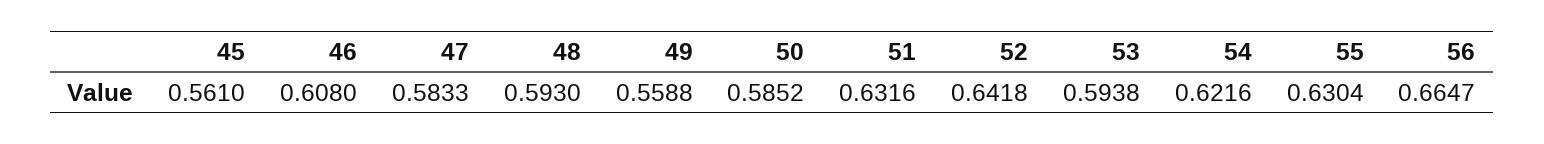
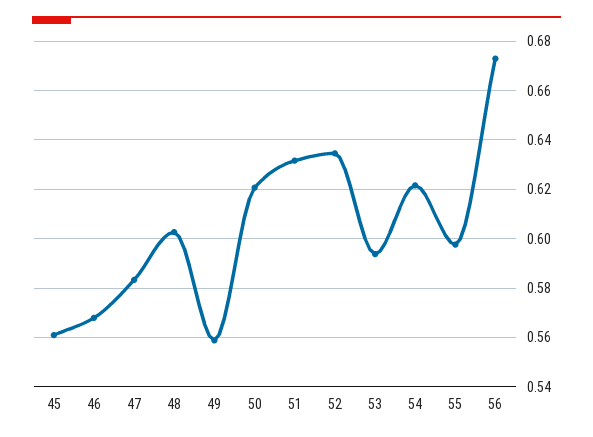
46: 0.608 -> 0.5675
48: 0.593 -> 0.6025
50: 0.5852 -> 0.62
52: 0.6418 -> 0.635
55: 0.6304 -> 0.5975
56: 0.6647 -> 0.6725

